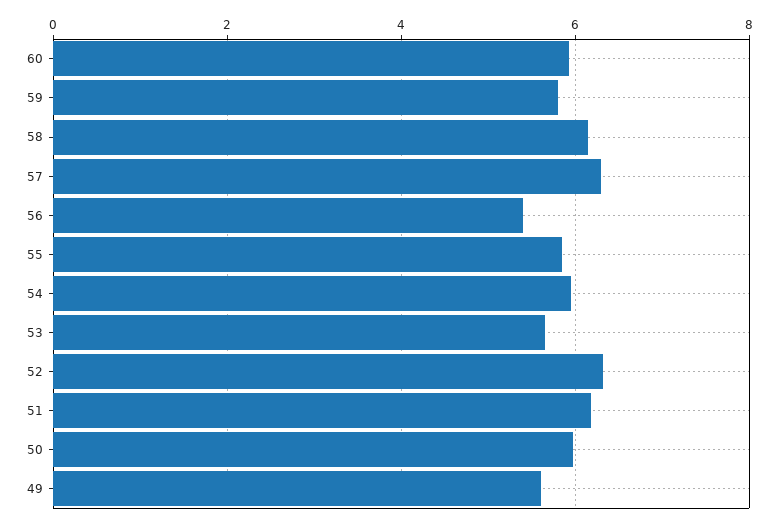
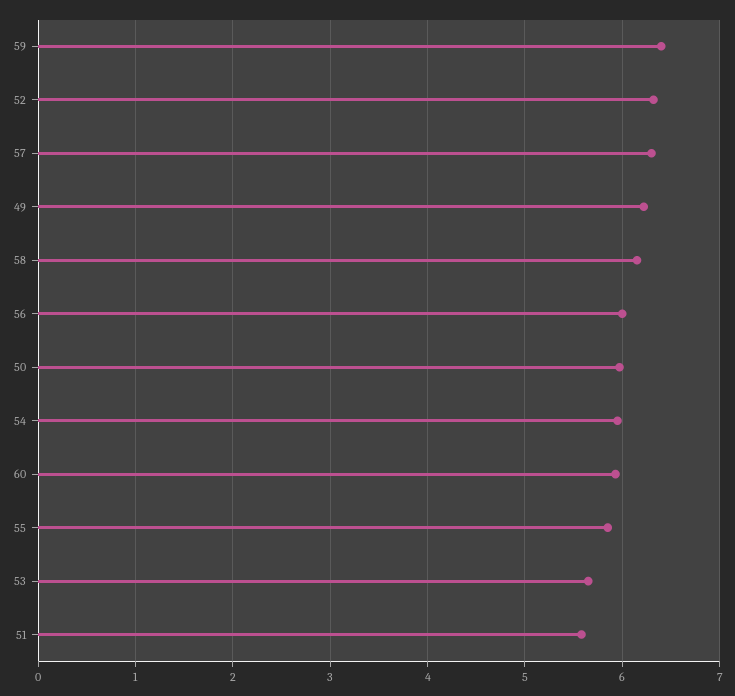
59: 5.8 -> 6.4
56: 5.4 -> 6
51: 6.2 -> 5.6
49: 5.6 -> 6.2

